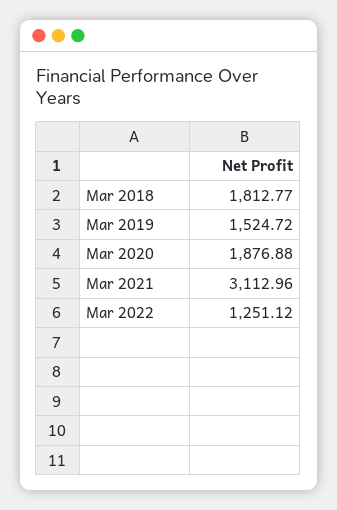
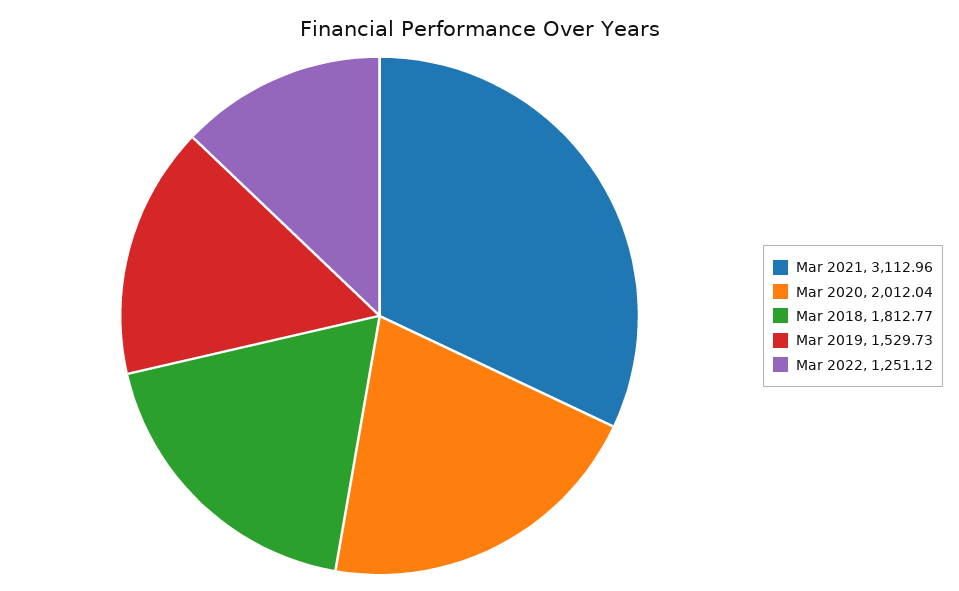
Mar 2019: 1524.72 -> 1529.73
Mar 2020: 1876.88 -> 2012.04

